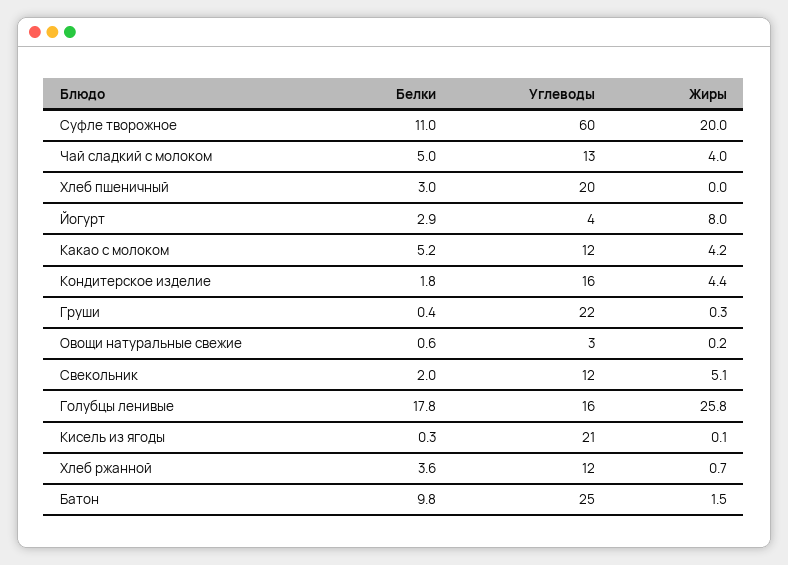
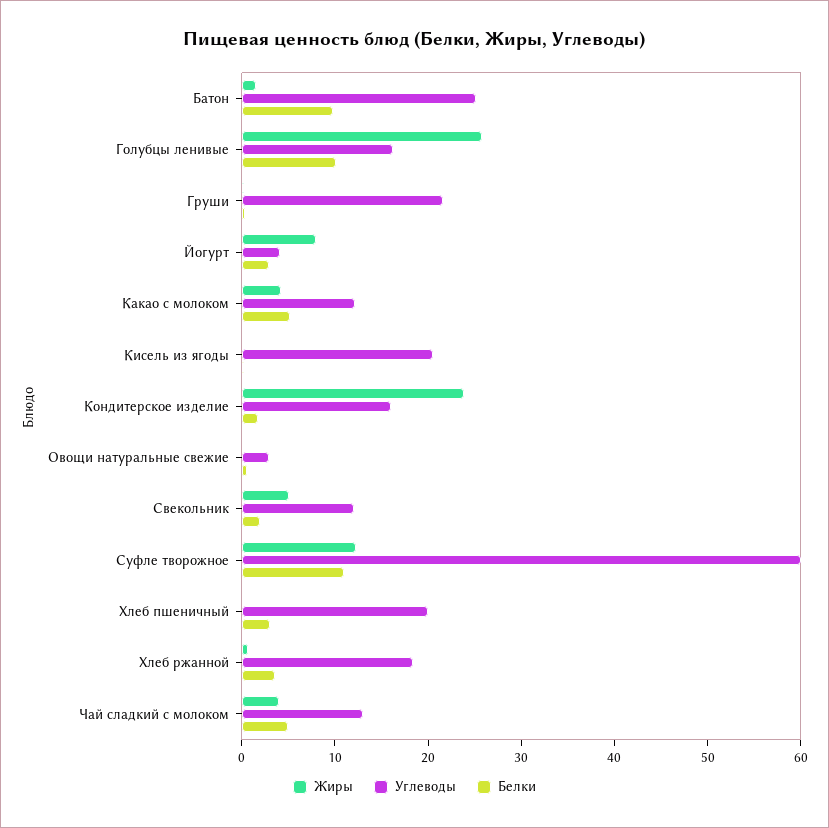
Жиры, Суфле творожное: 20 -> 12
Жиры, Кондитерское изделие: 4.4 -> 24
Белки, Голубцы ленивые: 17.8 -> 10
Углеводы, Хлеб ржанной: 12 -> 18

